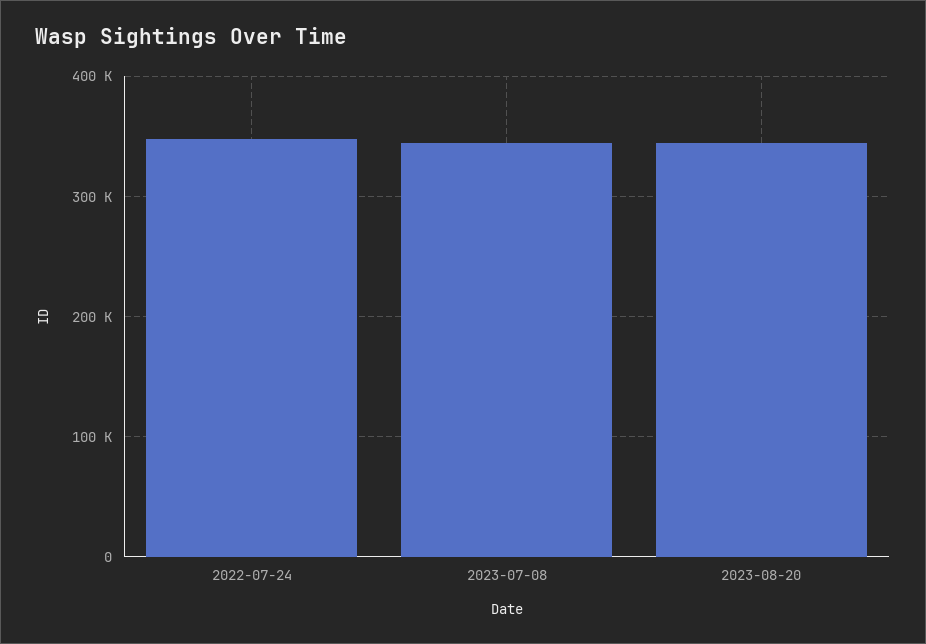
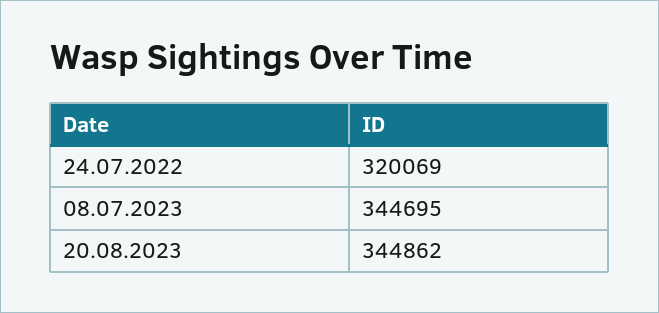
2022-07-24: 350000 -> 320069

